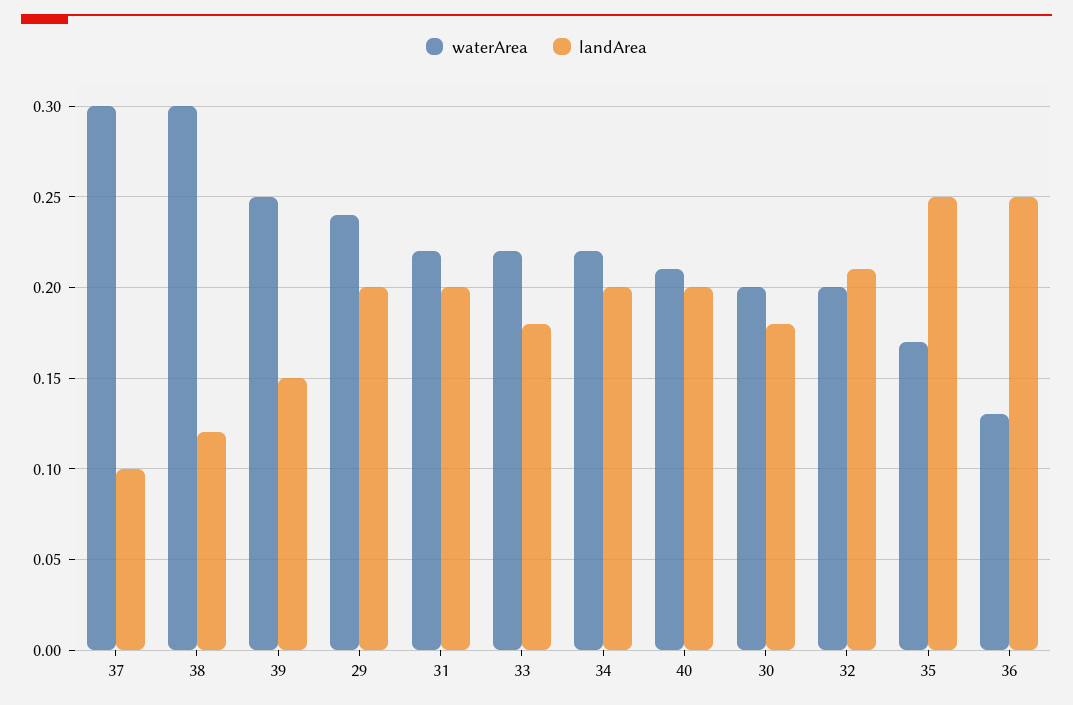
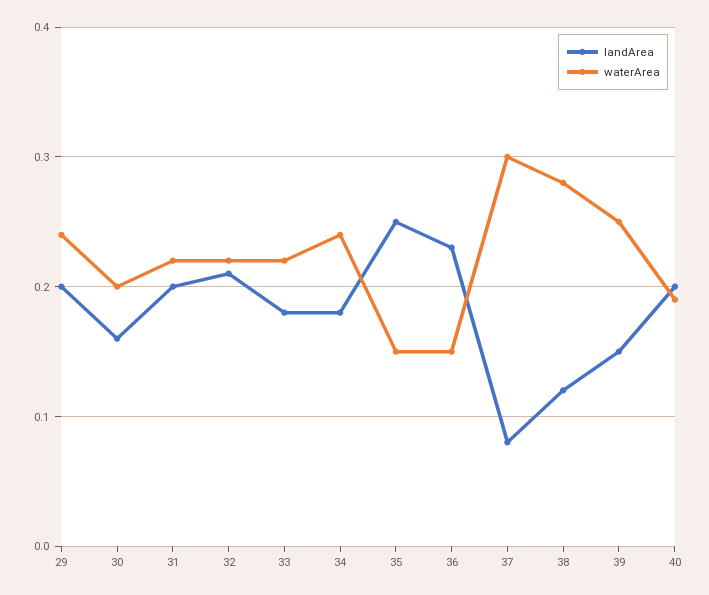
landArea, 37: 0.1 -> 0.08
waterArea, 38: 0.3 -> 0.28
waterArea, 34: 0.22 -> 0.24
landArea, 34: 0.2 -> 0.18
waterArea, 40: 0.21 -> 0.19
landArea, 30: 0.18 -> 0.16
waterArea, 32: 0.2 -> 0.22
waterArea, 35: 0.17 -> 0.15
waterArea, 36: 0.13 -> 0.15
landArea, 36: 0.25 -> 0.23

